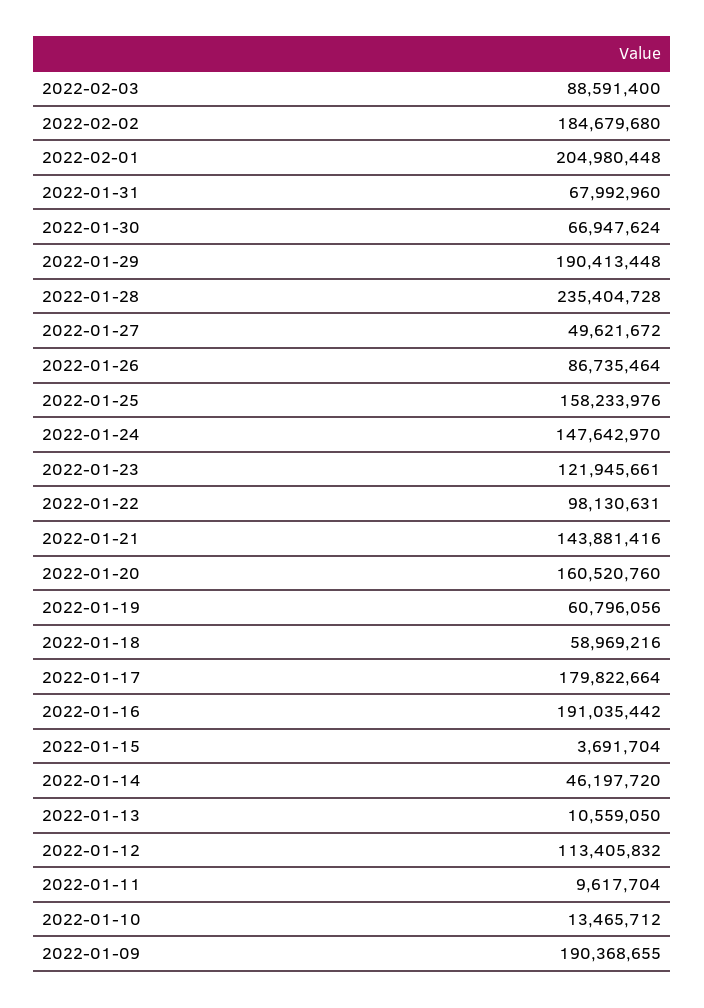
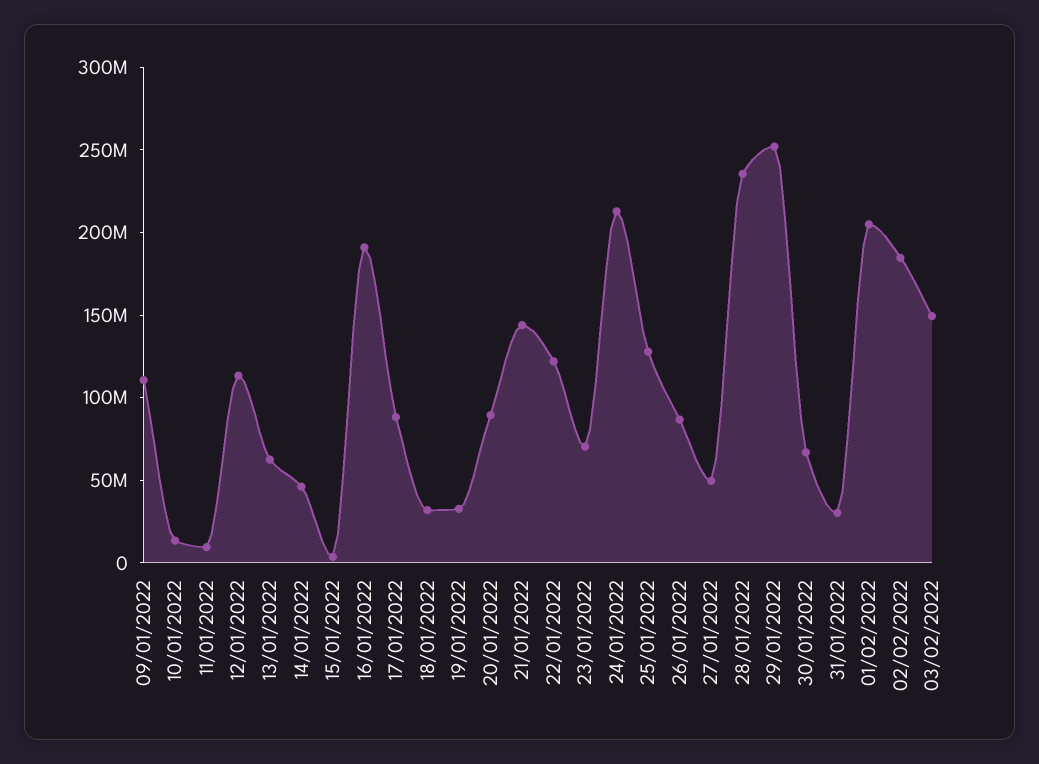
2022-02-03: 88591400 -> 150000000
2022-01-31: 67992960 -> 30000000
2022-01-29: 190413448 -> 250000000
2022-01-25: 158233976 -> 130000000
2022-01-24: 147642970 -> 210000000
2022-01-23: 121945661 -> 70000000
2022-01-22: 98130631 -> 120000000
2022-01-20: 160520760 -> 90000000
2022-01-19: 60796056 -> 30000000
2022-01-18: 58969216 -> 30000000
2022-01-17: 179822664 -> 90000000
2022-01-13: 10559050 -> 60000000
2022-01-09: 190368655 -> 110000000

